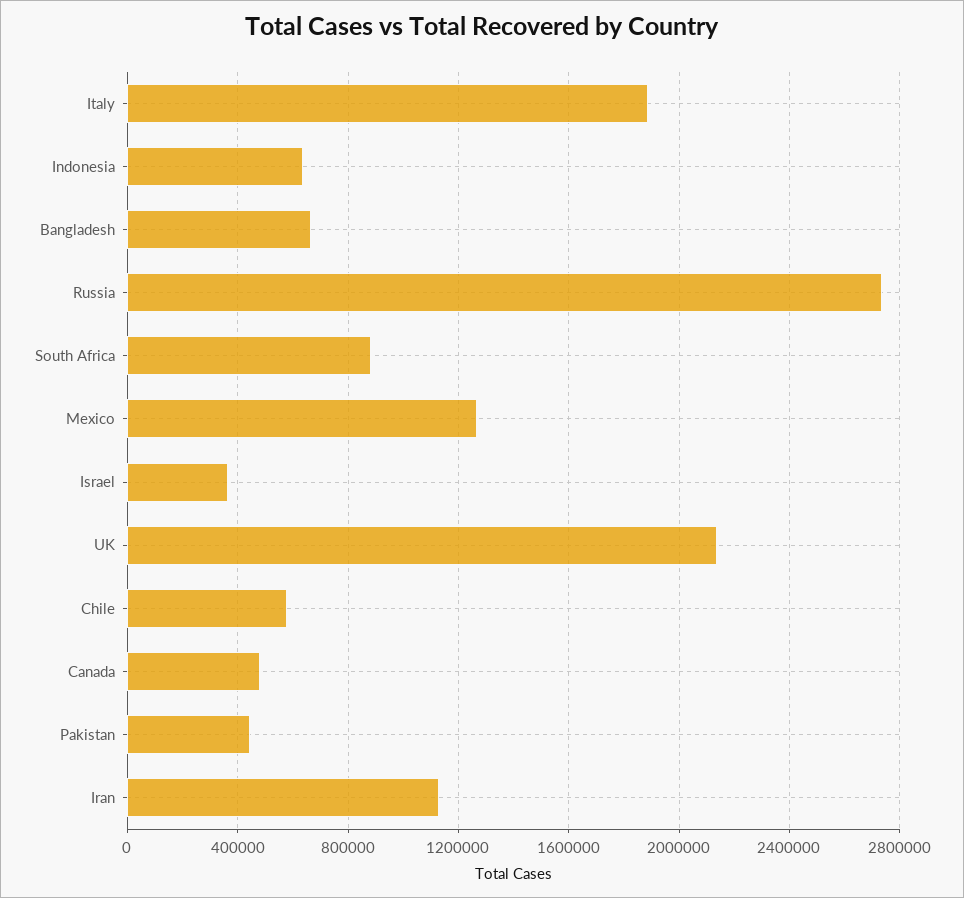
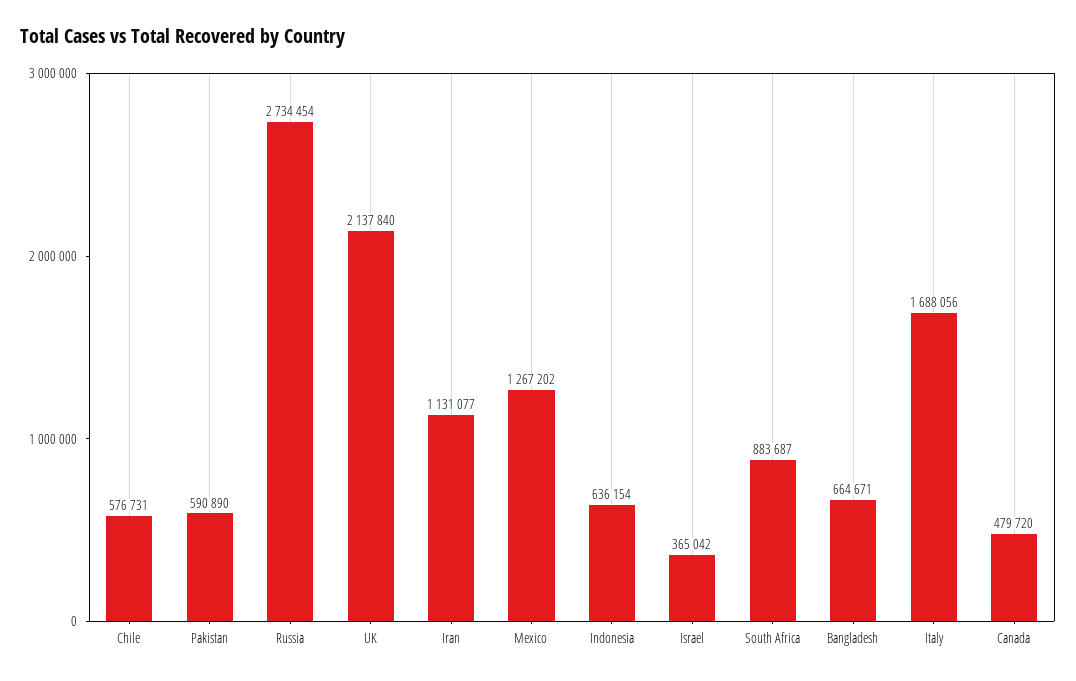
Italy: 1900000 -> 1688056
Pakistan: 450000 -> 590890

